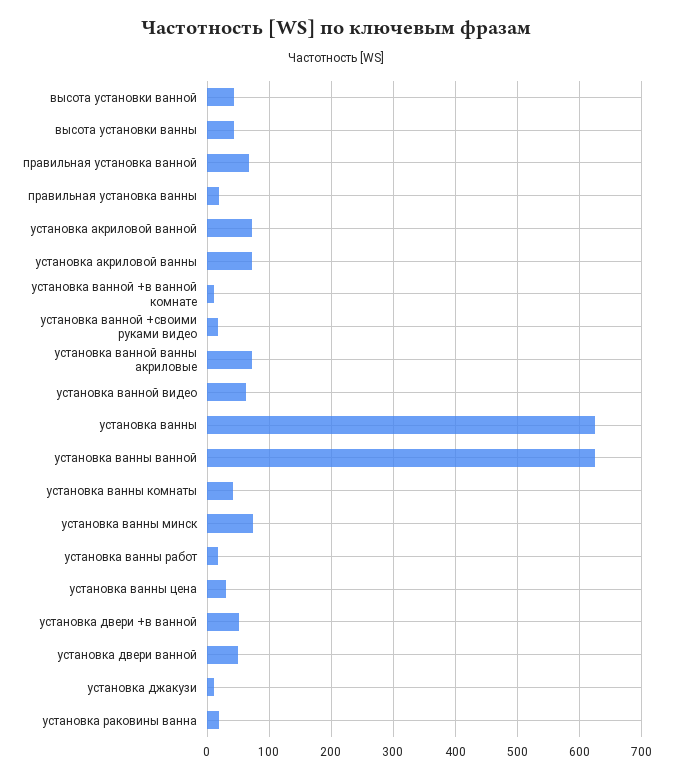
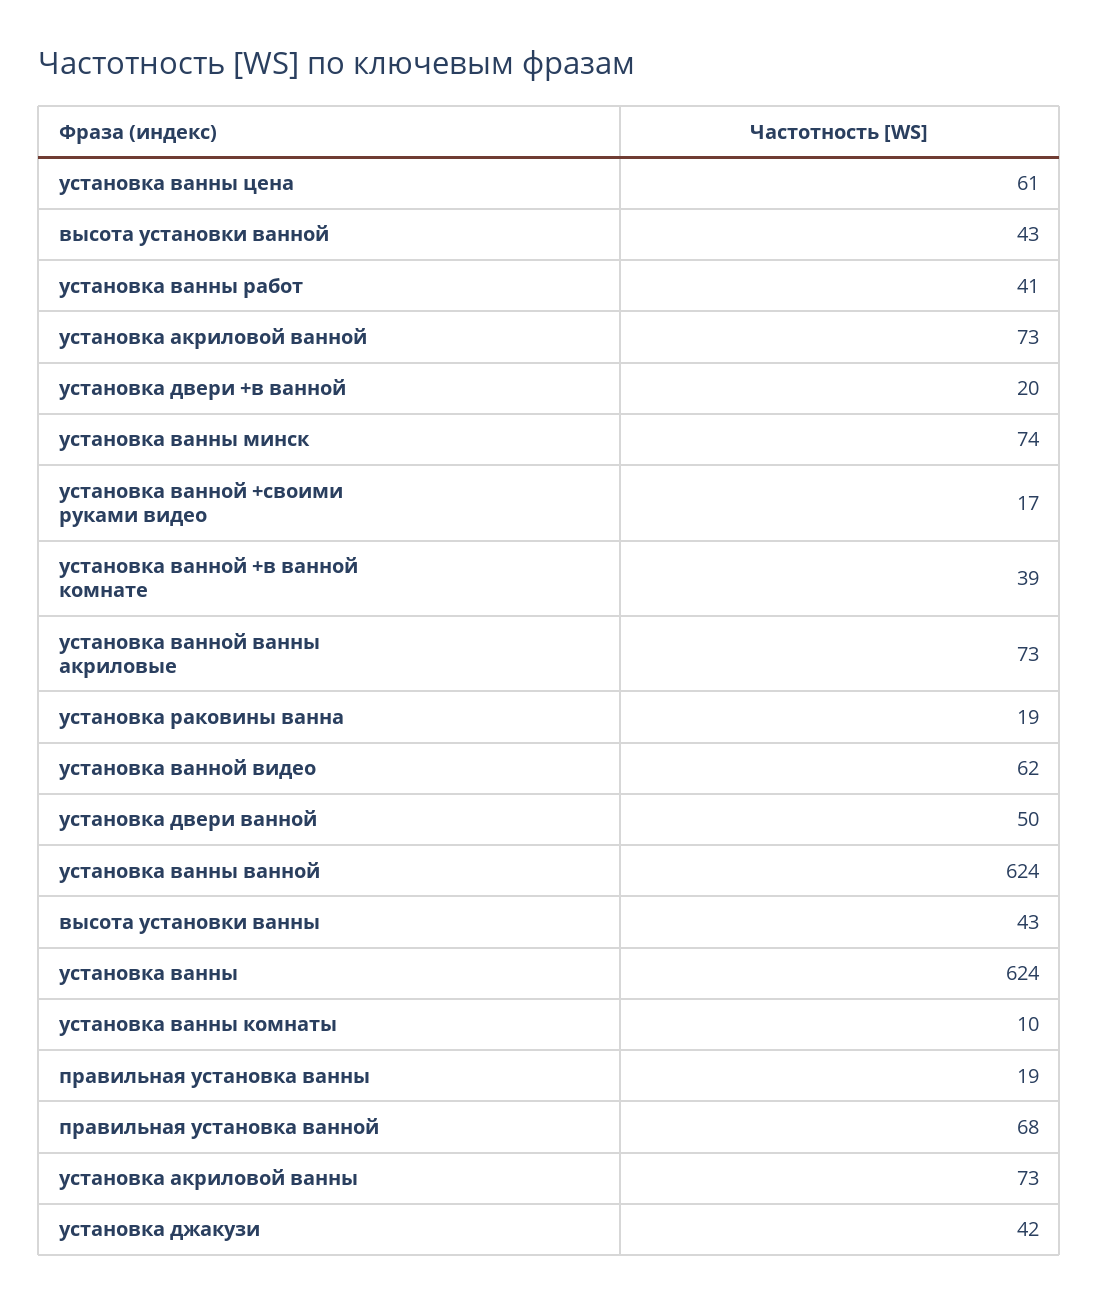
установка ванной +в ванной комнате: 10 -> 39
установка ванны комнаты: 40 -> 10
установка ванны работ: 20 -> 41
установка ванны цена: 30 -> 61
установка двери +в ванной: 50 -> 20
установка джакузи: 10 -> 42

